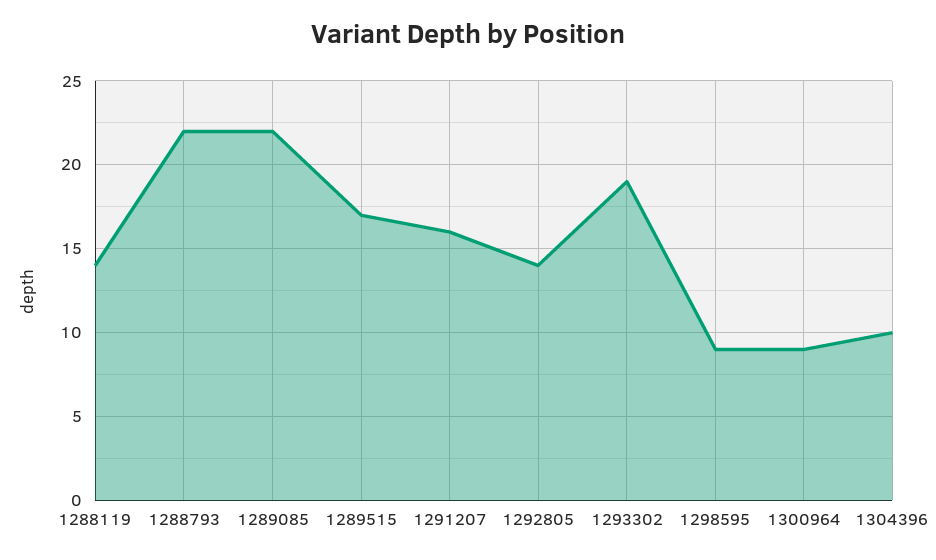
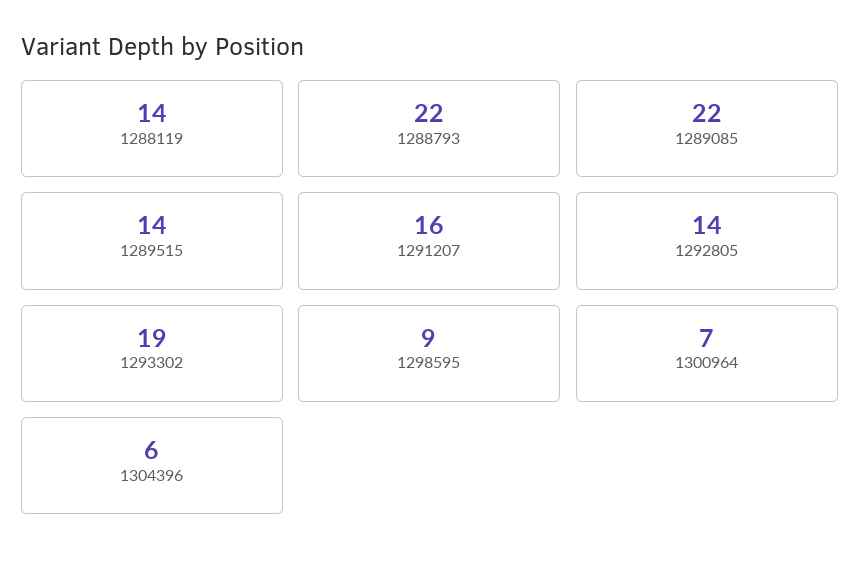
1289515: 17 -> 14
1300964: 9 -> 7
1304396: 10 -> 6

